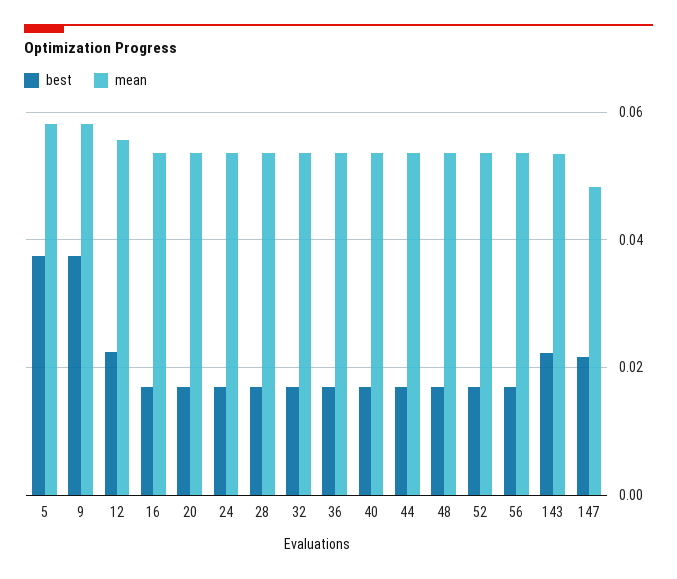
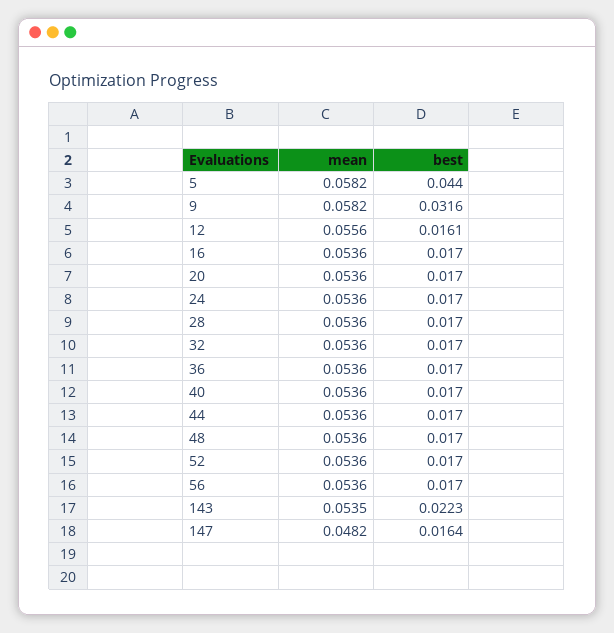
best, 5: 0.038 -> 0.044
best, 9: 0.038 -> 0.0316
best, 12: 0.022 -> 0.0161
best, 147: 0.022 -> 0.0164

